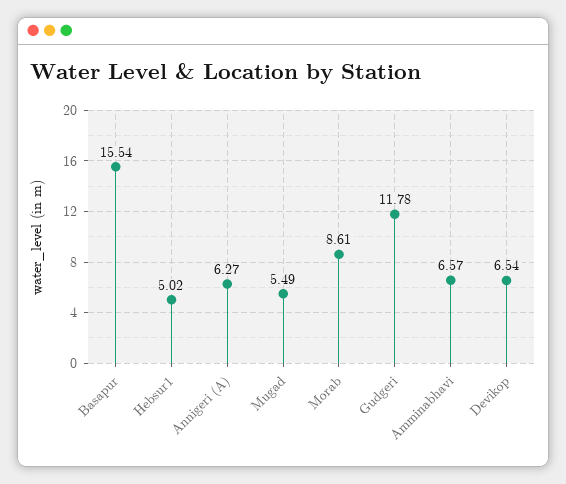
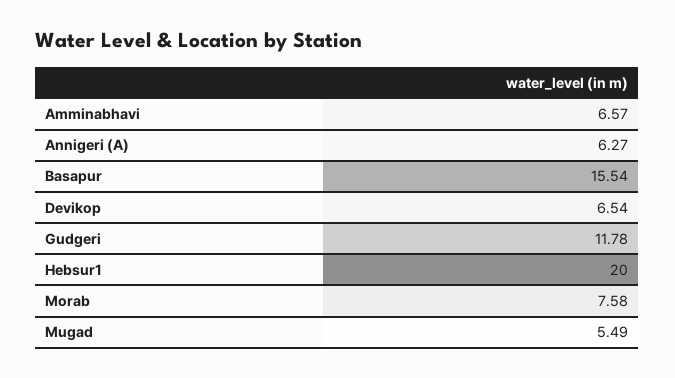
Hebsur1: 5.02 -> 20
Morab: 8.61 -> 7.58

